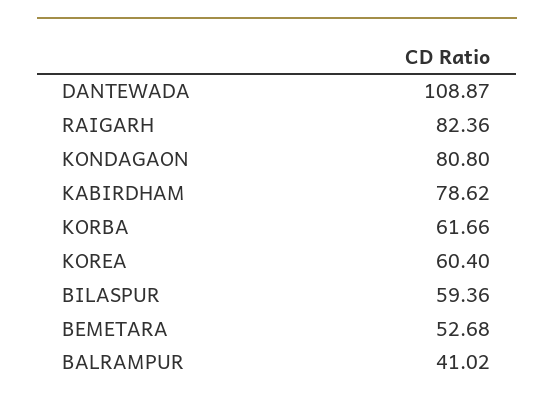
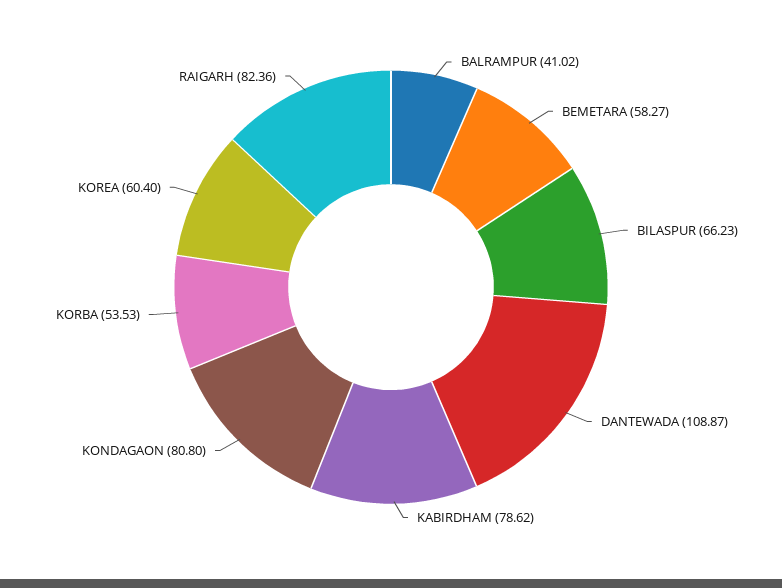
KORBA: 61.66 -> 53.53
BILASPUR: 59.36 -> 66.23
BEMETARA: 52.68 -> 58.27

